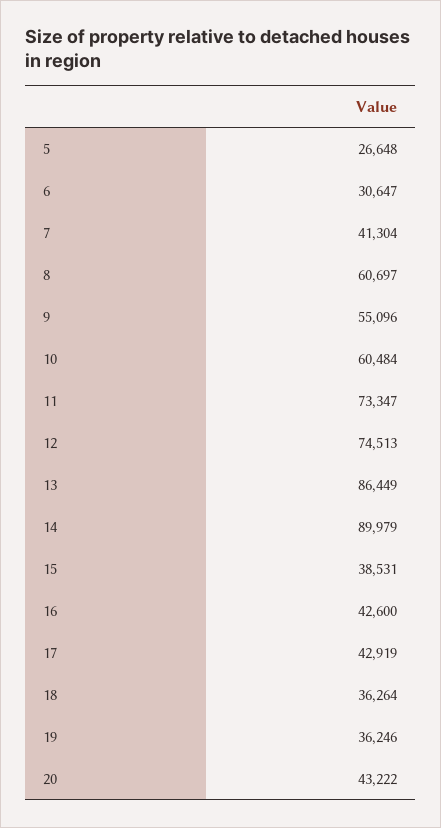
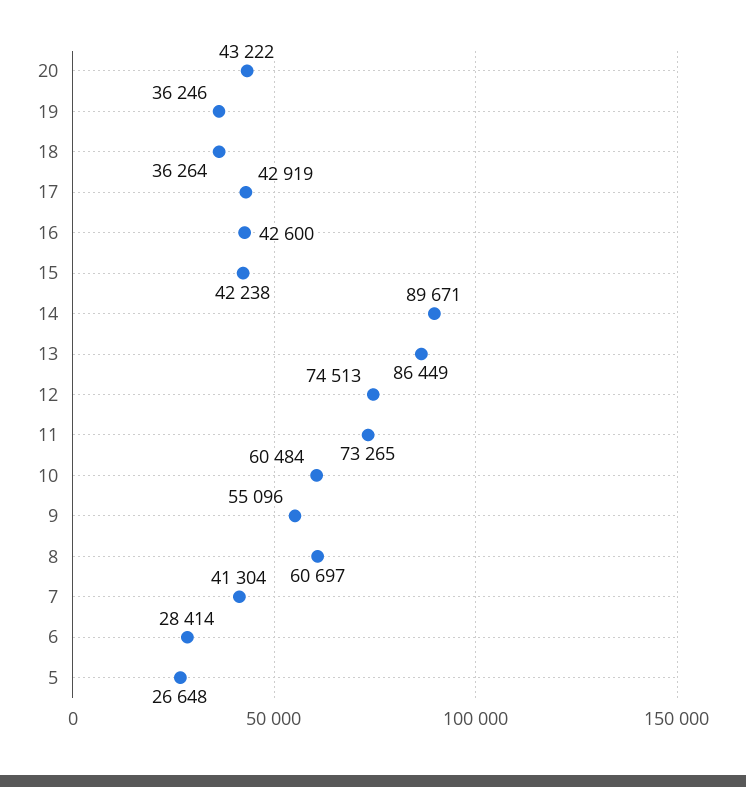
6: 30647 -> 28414
11: 73347 -> 73265
14: 89979 -> 89671
15: 38531 -> 42238

